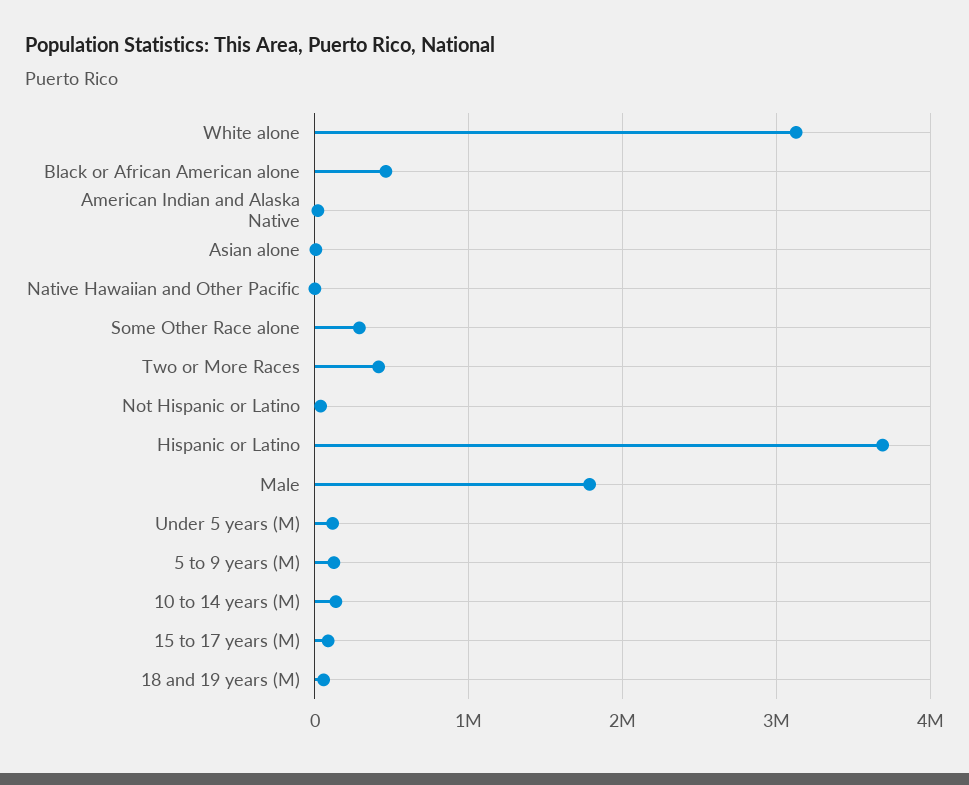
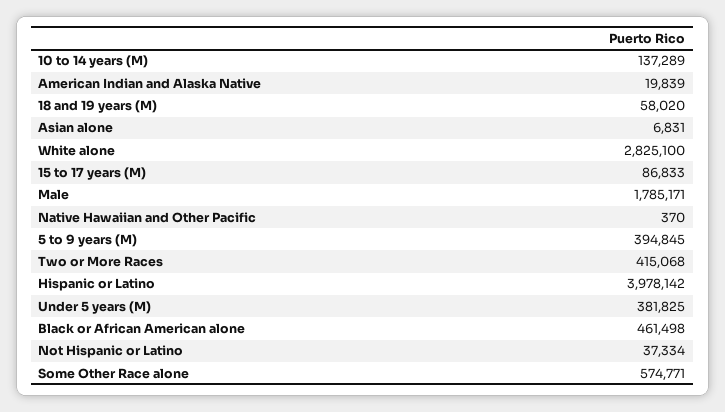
White alone: 3100000 -> 2825100
Some Other Race alone: 300000 -> 574771
Hispanic or Latino: 3700000 -> 3978142
Under 5 years (M): 100000 -> 381825
5 to 9 years (M): 100000 -> 394845

